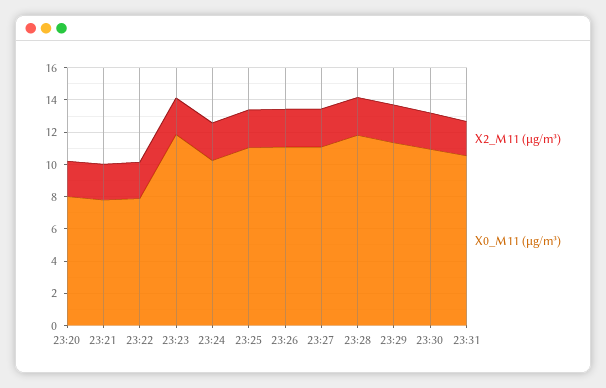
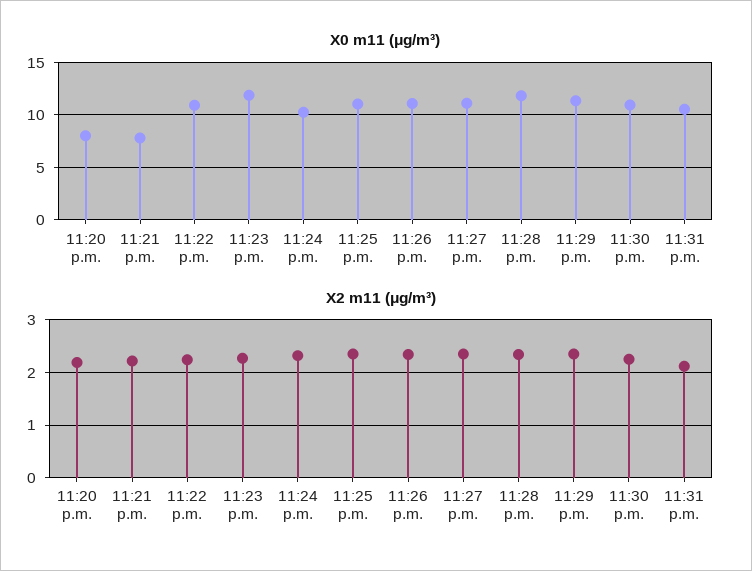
X0_M11 (μg/m³), 23:22: 8 -> 11

